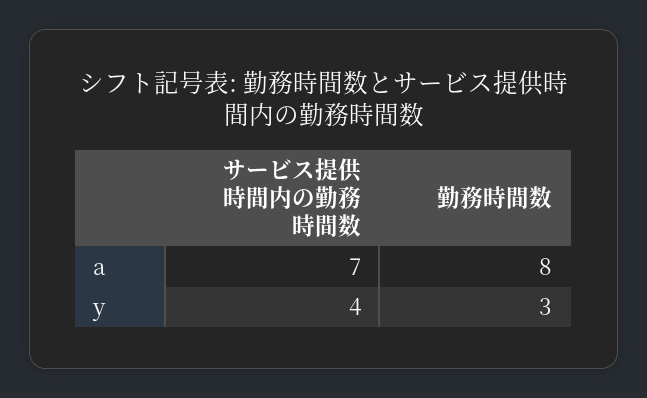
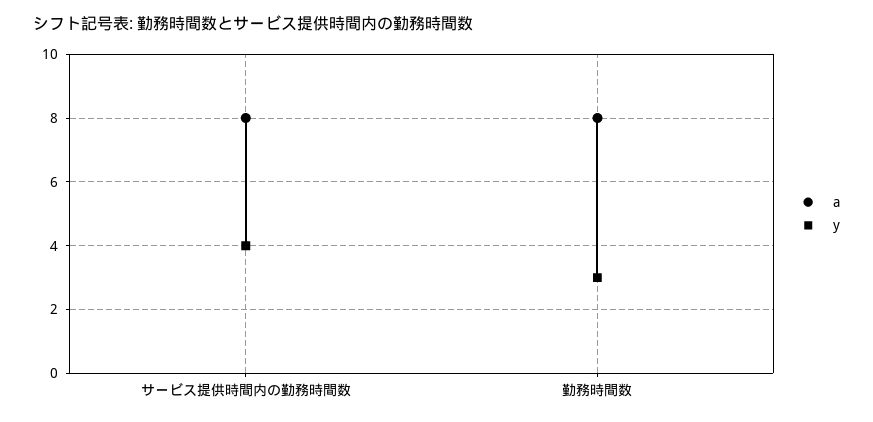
a, サービス提供時間内の勤務時間数: 7 -> 8

